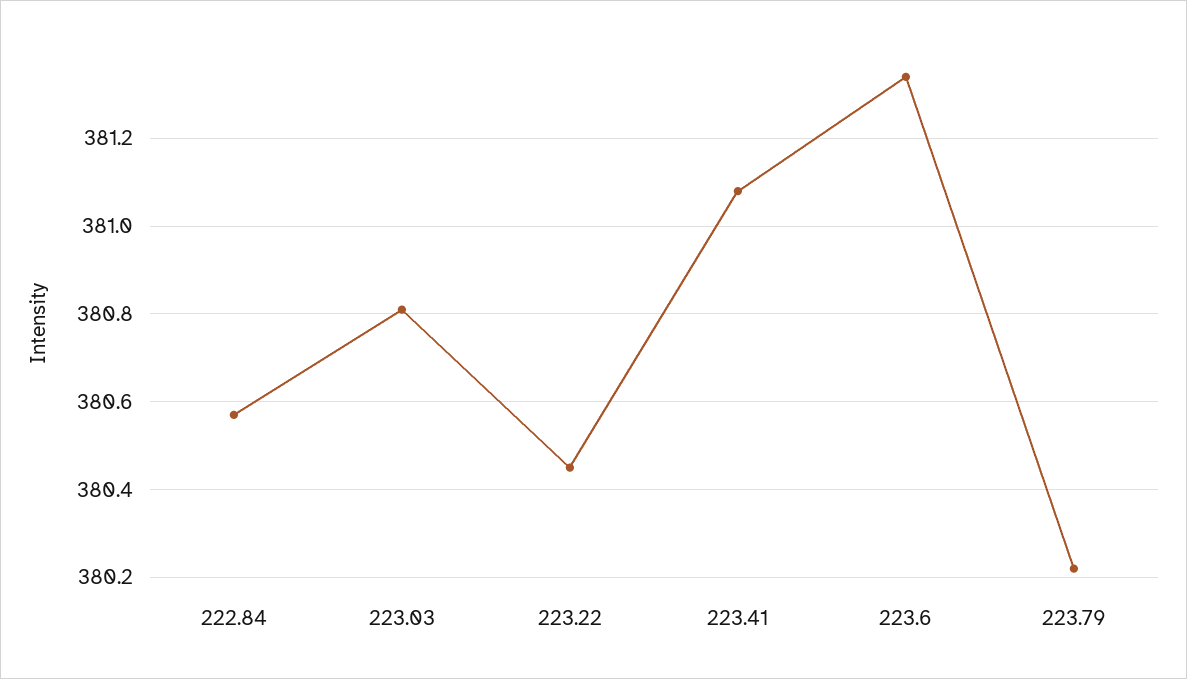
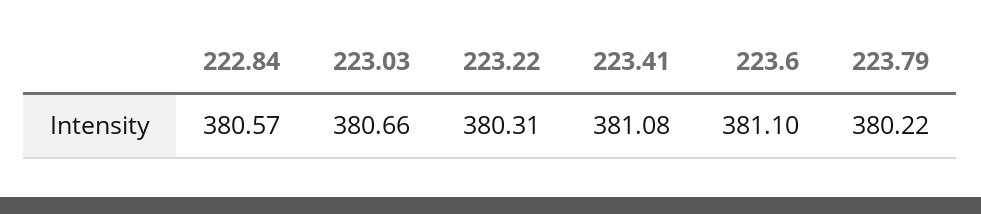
223.03: 380.8 -> 380.66
223.22: 380.45 -> 380.31
223.6: 381.35 -> 381.1

